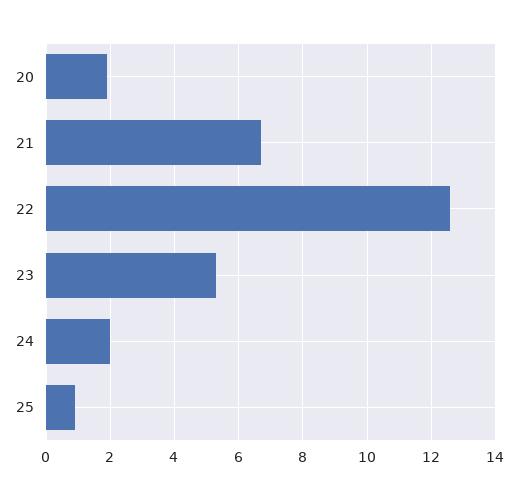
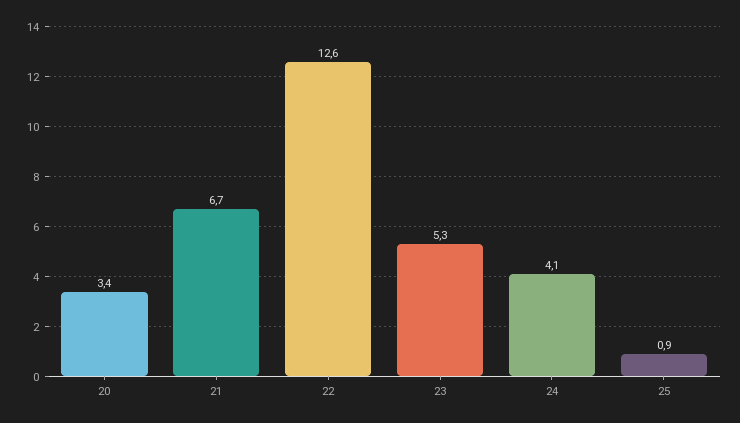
20: 2 -> 3.4
24: 2 -> 4.1

